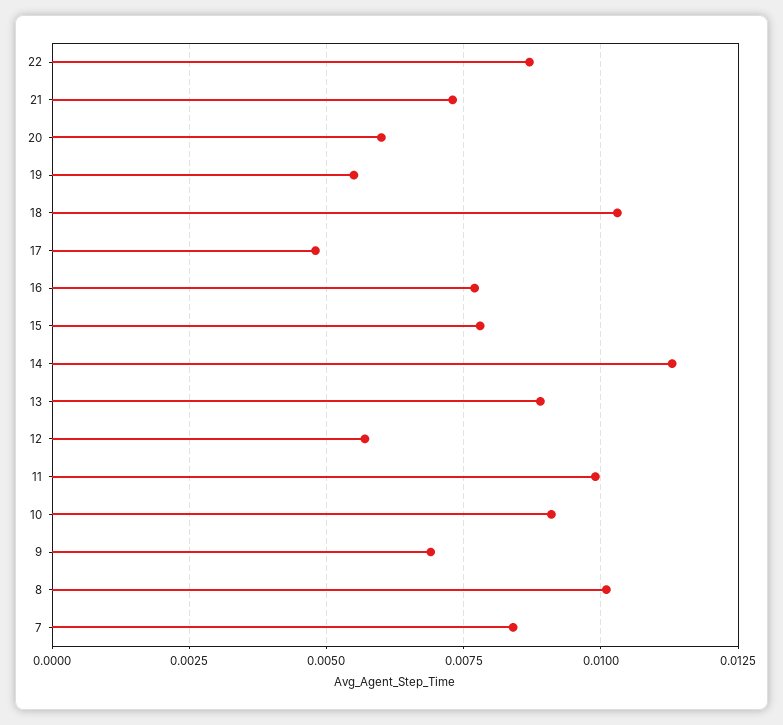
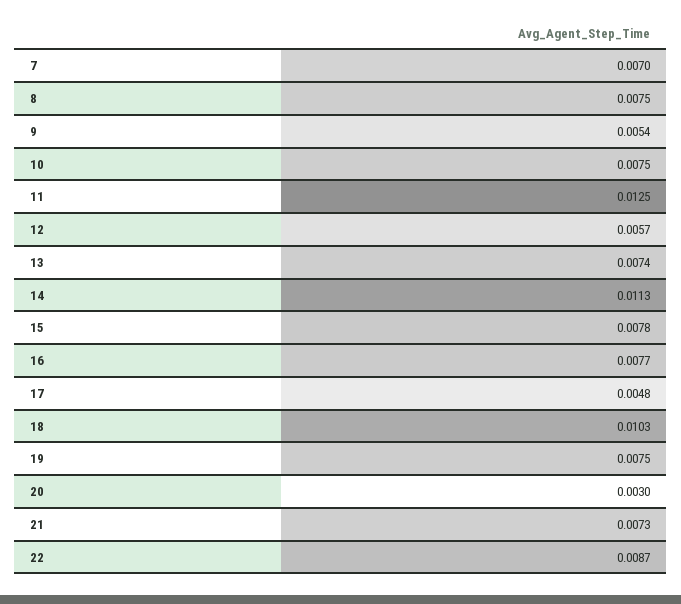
20: 0.006 -> 0.003
19: 0.0055 -> 0.0075
13: 0.009 -> 0.0074
11: 0.01 -> 0.0125
10: 0.009 -> 0.0075
9: 0.007 -> 0.0054
8: 0.01 -> 0.0075
7: 0.0085 -> 0.007

